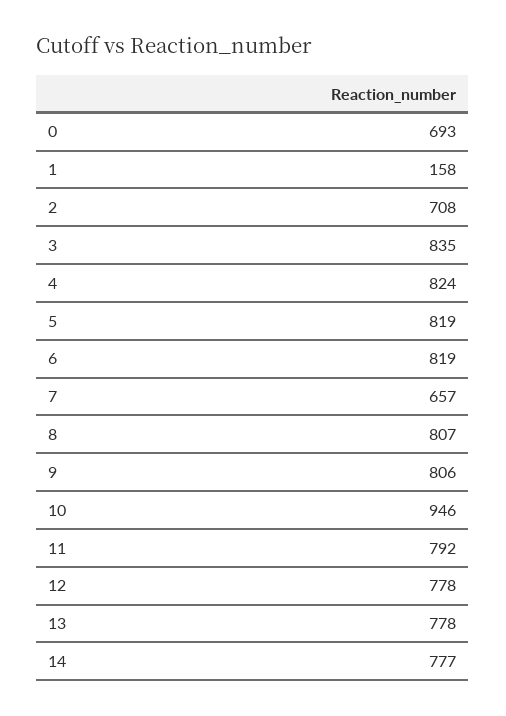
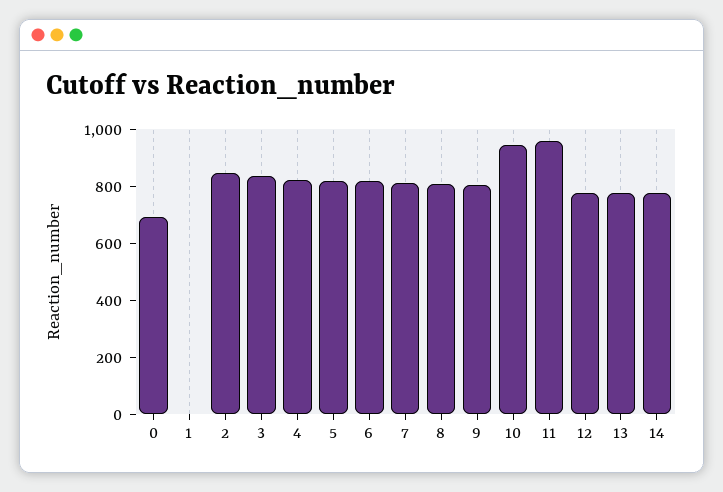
1: 158 -> 0
2: 708 -> 850
7: 657 -> 800
11: 792 -> 950

